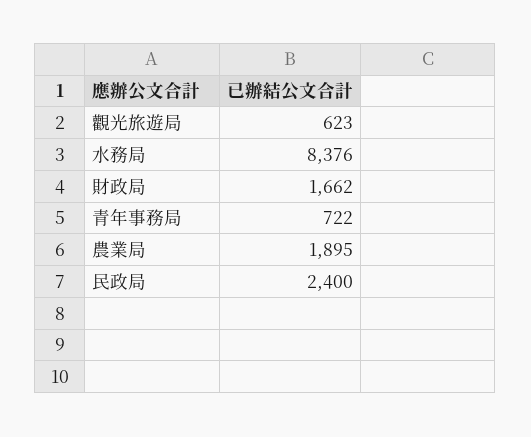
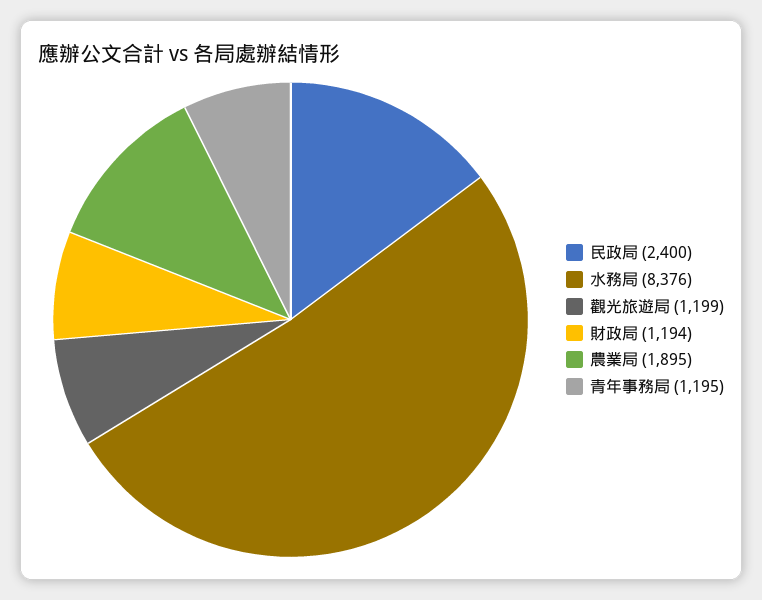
觀光旅遊局: 623 -> 1199
財政局: 1662 -> 1194
青年事務局: 722 -> 1195

